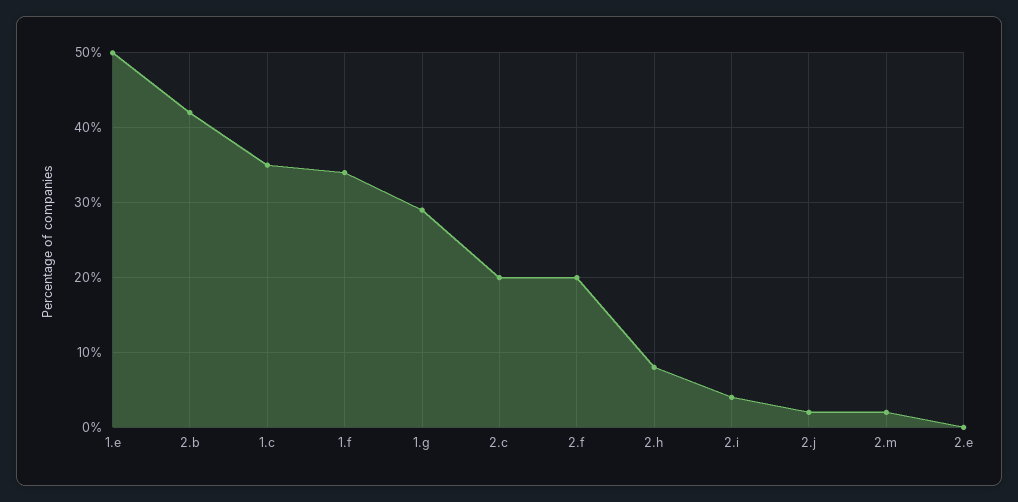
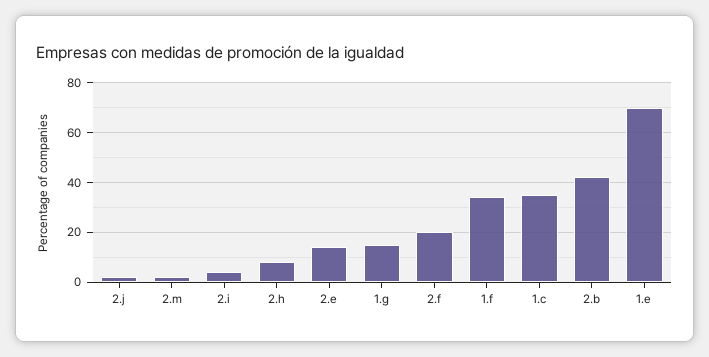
1.e: 50 -> 70
1.g: 29 -> 15
2.c: 20 -> none
2.e: 0 -> 15

